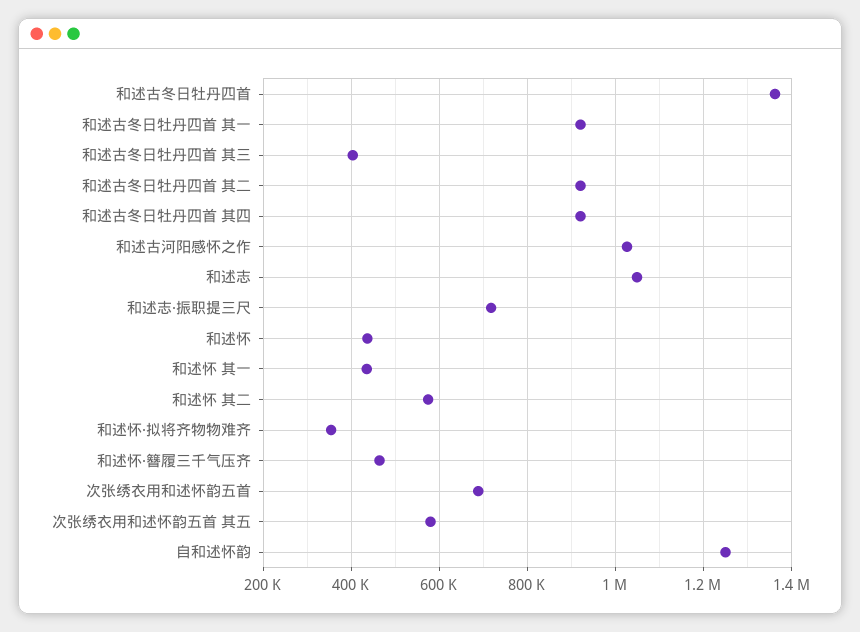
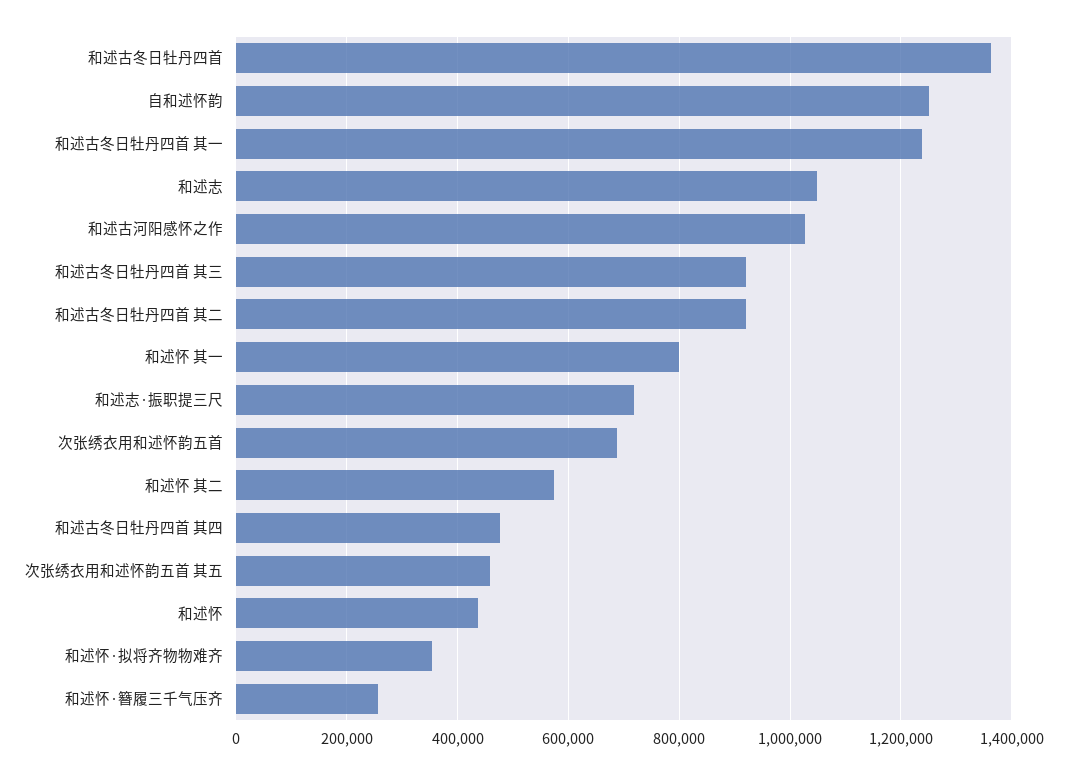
和述古冬日牡丹四首 其一: 920000 -> 1240000
和述古冬日牡丹四首 其三: 400000 -> 920000
和述古冬日牡丹四首 其四: 920000 -> 480000
和述怀 其一: 440000 -> 800000
和述怀·簪履三千气压齐: 460000 -> 260000
次张绣衣用和述怀韵五首 其五: 580000 -> 460000

